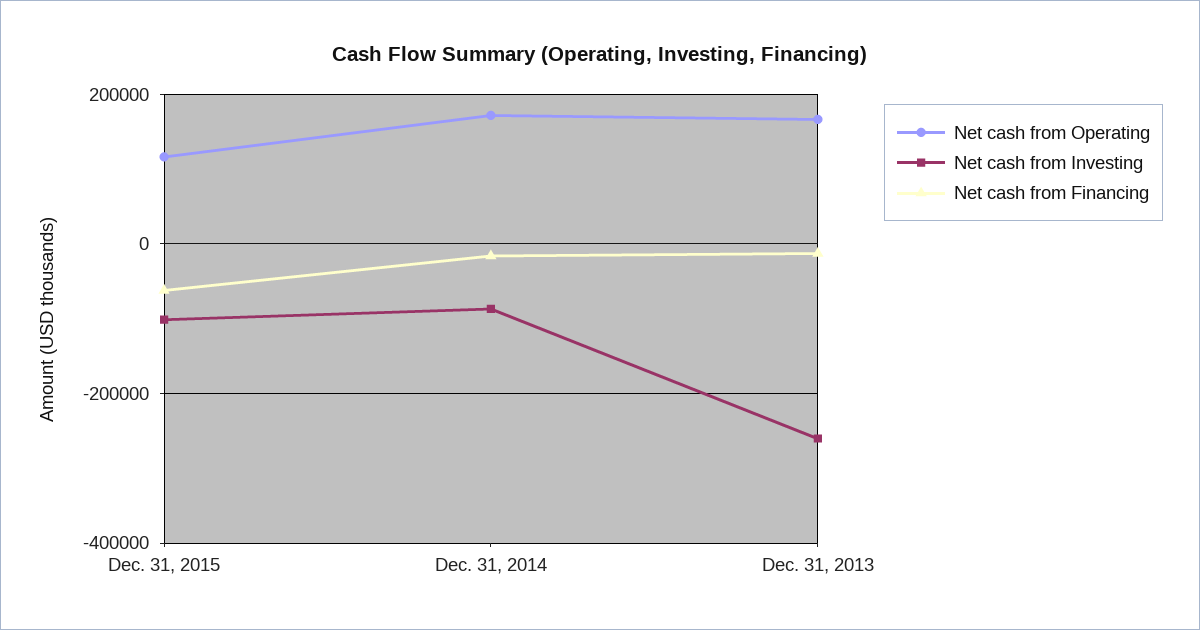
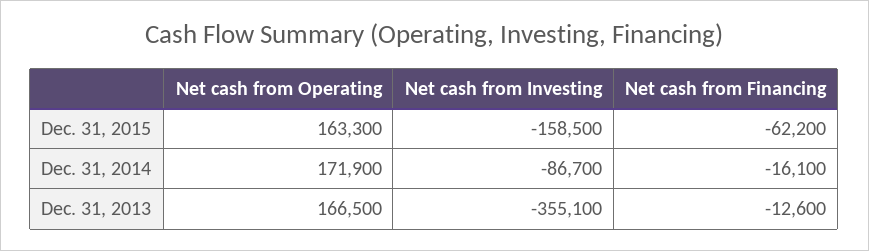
Net cash from Operating, Dec. 31, 2015: 120000 -> 163300
Net cash from Investing, Dec. 31, 2015: -100000 -> -158500
Net cash from Investing, Dec. 31, 2013: -260000 -> -355100

